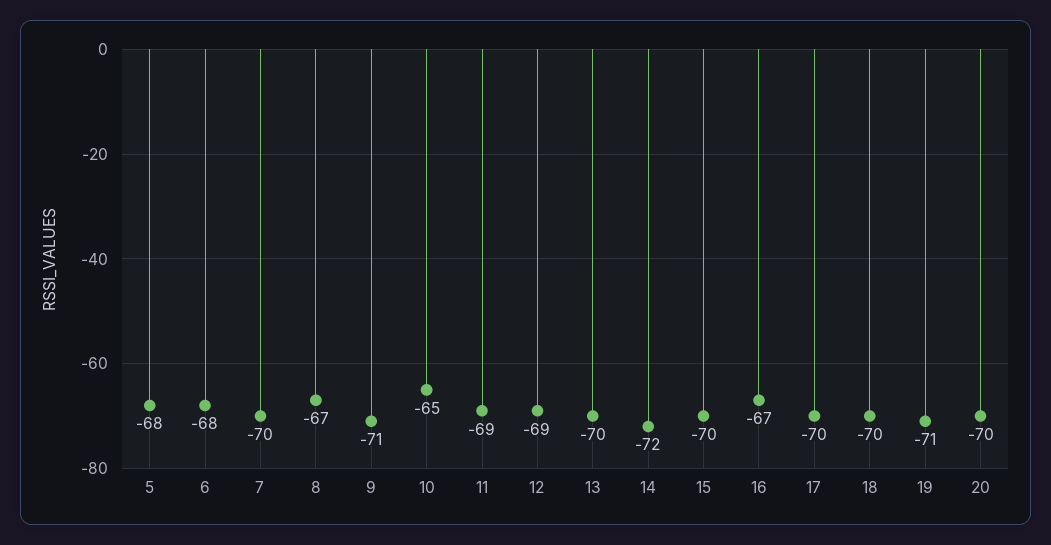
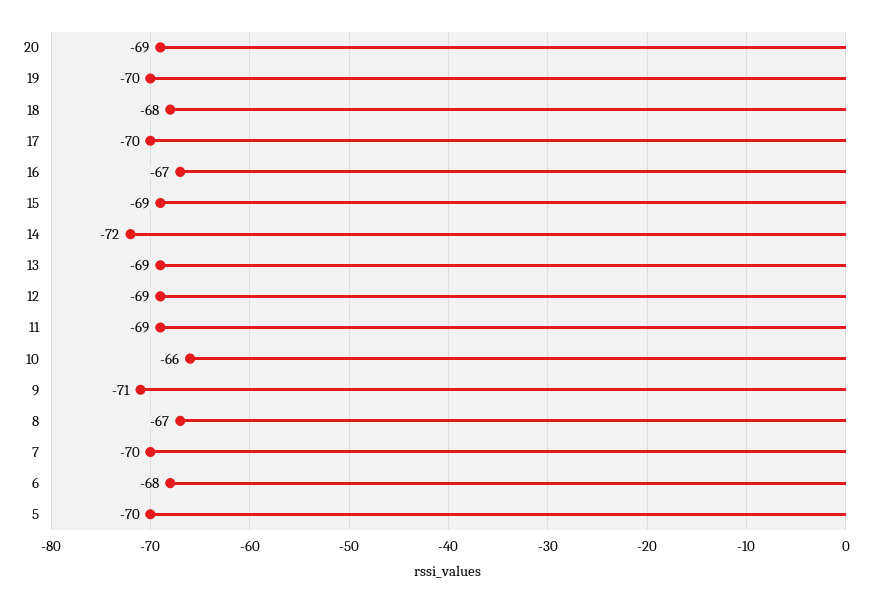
5: -68 -> -70
10: -65 -> -66
13: -70 -> -69
15: -70 -> -69
18: -70 -> -68
19: -71 -> -70
20: -70 -> -69

